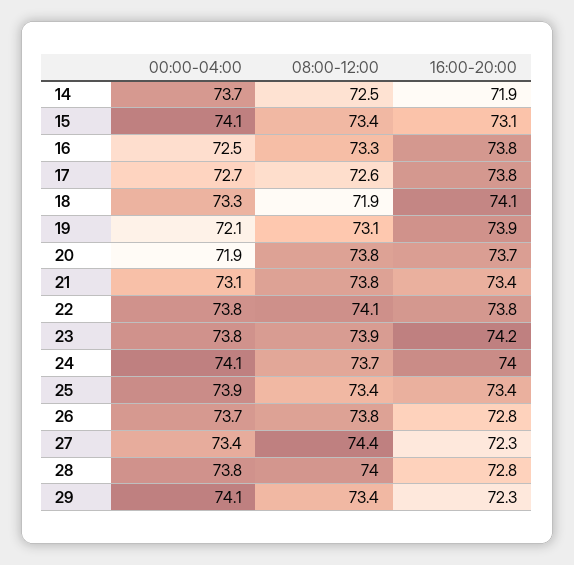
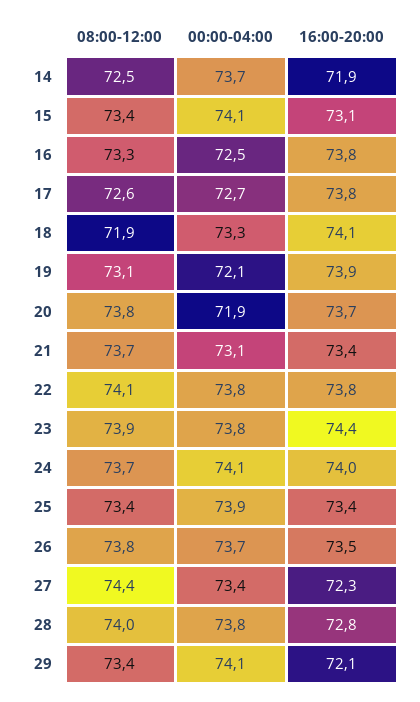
08:00-12:00, 21: 73.8 -> 73.7
16:00-20:00, 23: 74.2 -> 74.4
16:00-20:00, 26: 72.8 -> 73.5
16:00-20:00, 29: 72.3 -> 72.1

